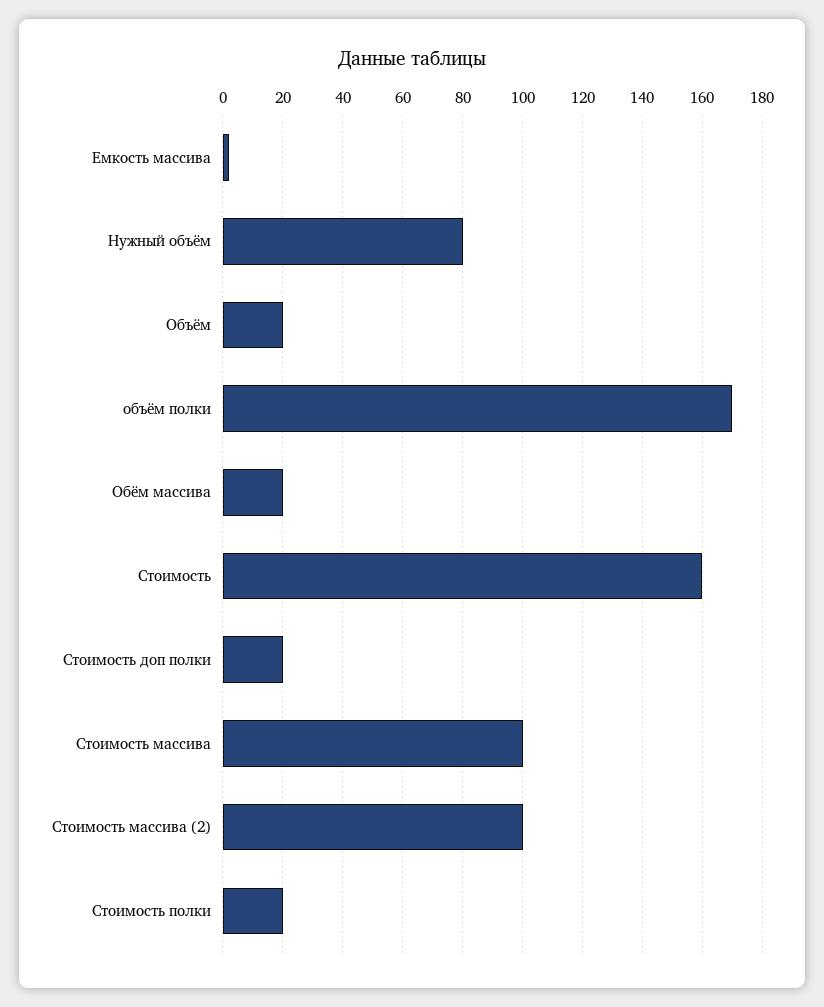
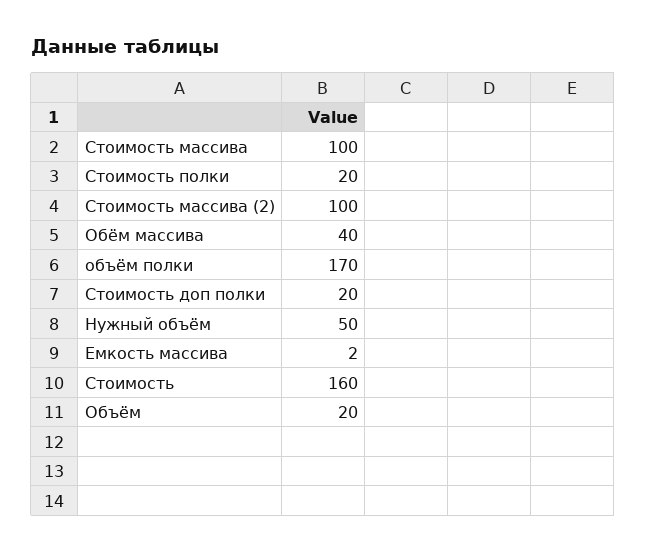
Нужный объём: 80 -> 50
Обём массива: 20 -> 40

